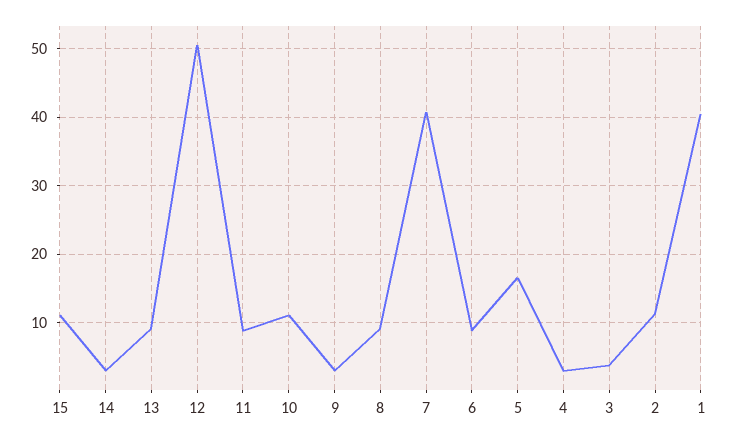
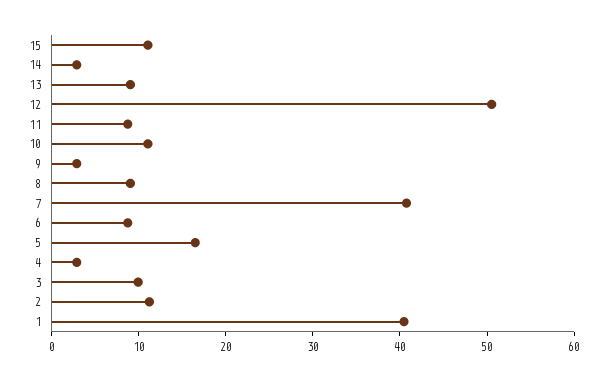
3: 4 -> 10

